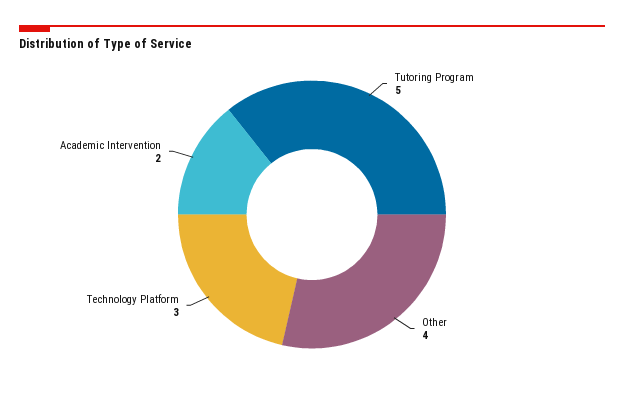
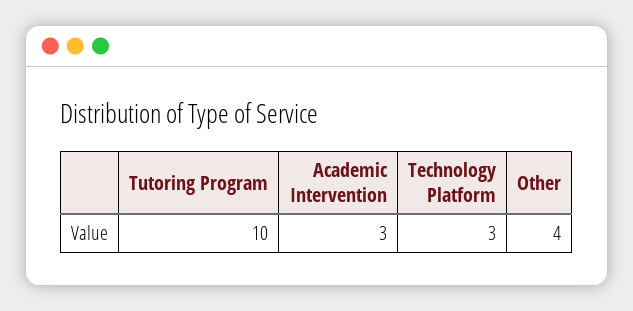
Tutoring Program: 5 -> 10
Academic Intervention: 2 -> 3

